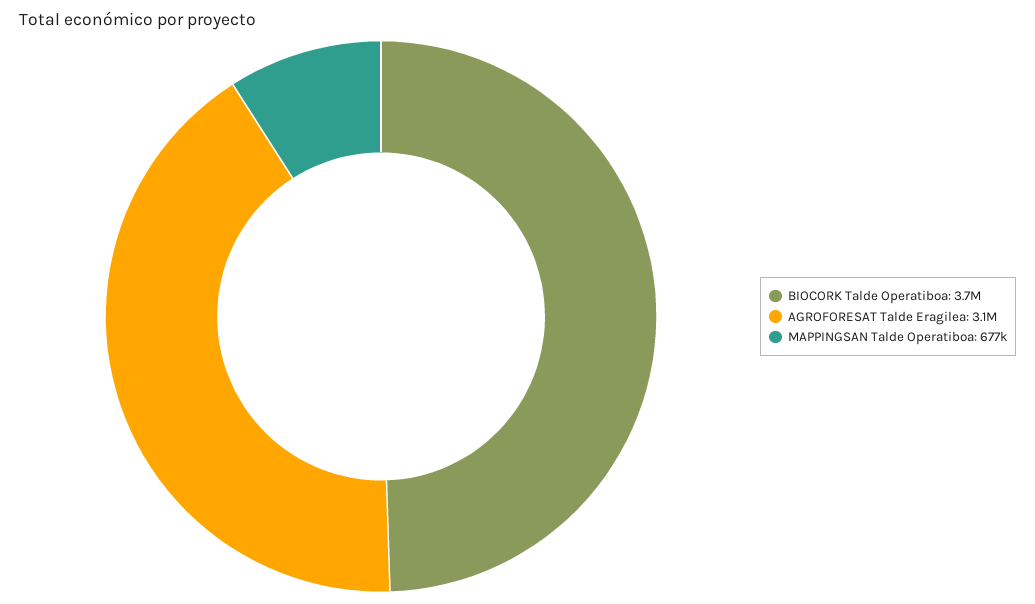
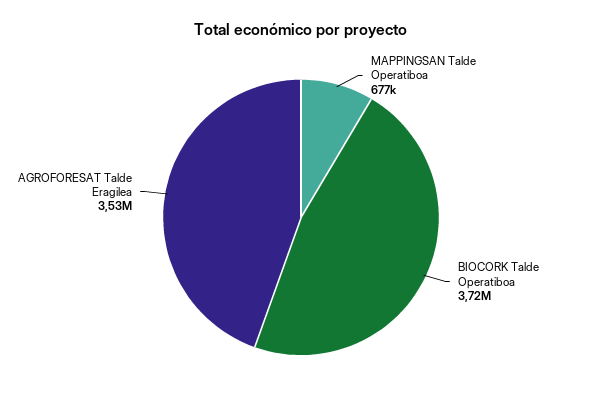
AGROFORESAT Talde Eragilea: 3100000 -> 3530000

